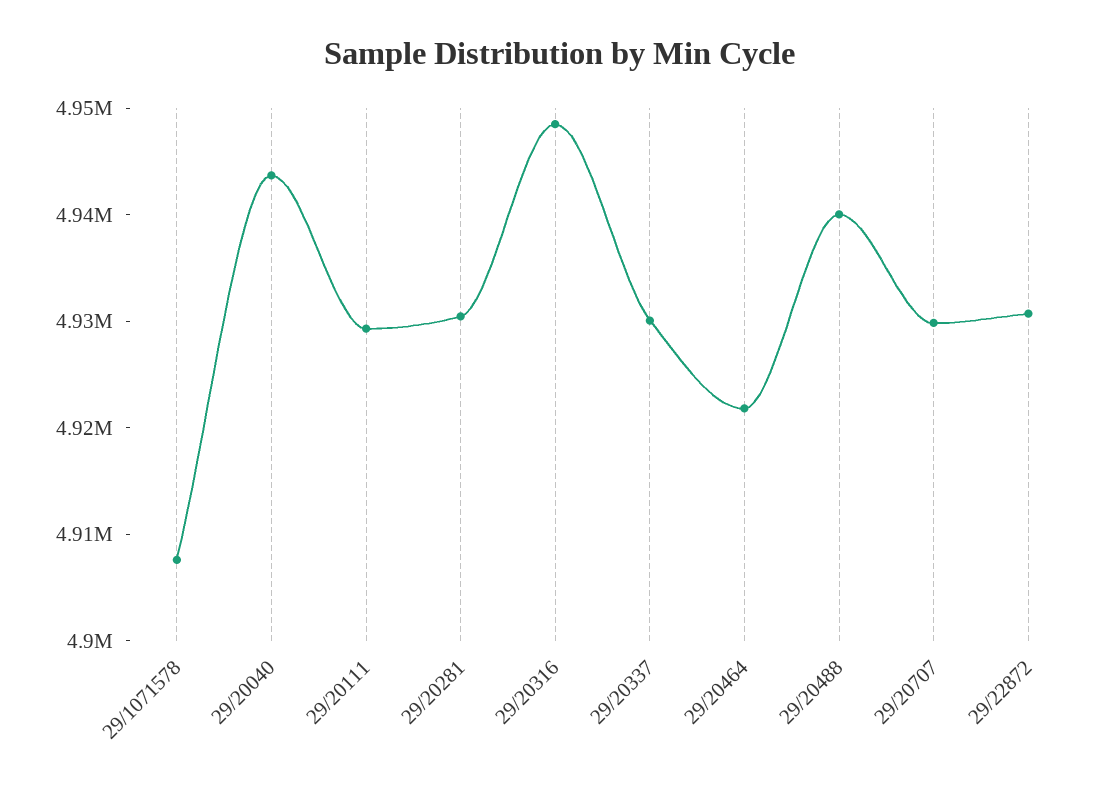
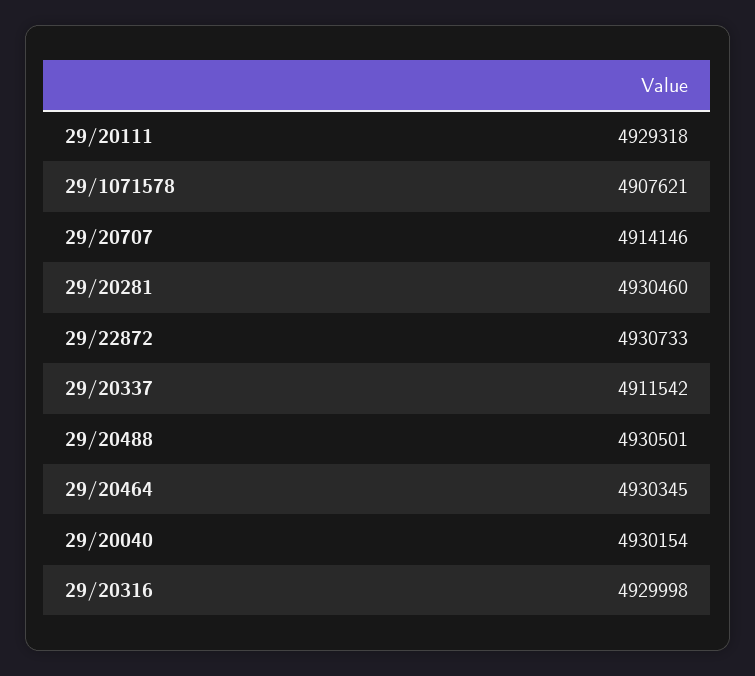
29/20040: 4944000 -> 4930154
29/20316: 4948000 -> 4929998
29/20337: 4930000 -> 4911542
29/20464: 4922000 -> 4930345
29/20488: 4940000 -> 4930501
29/20707: 4930000 -> 4914146

